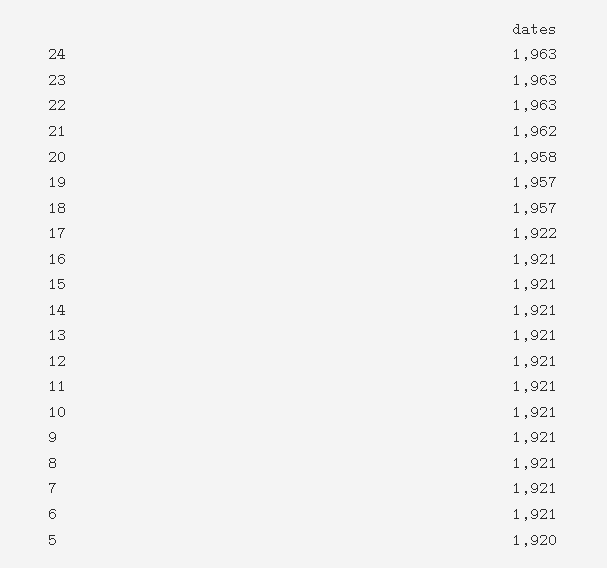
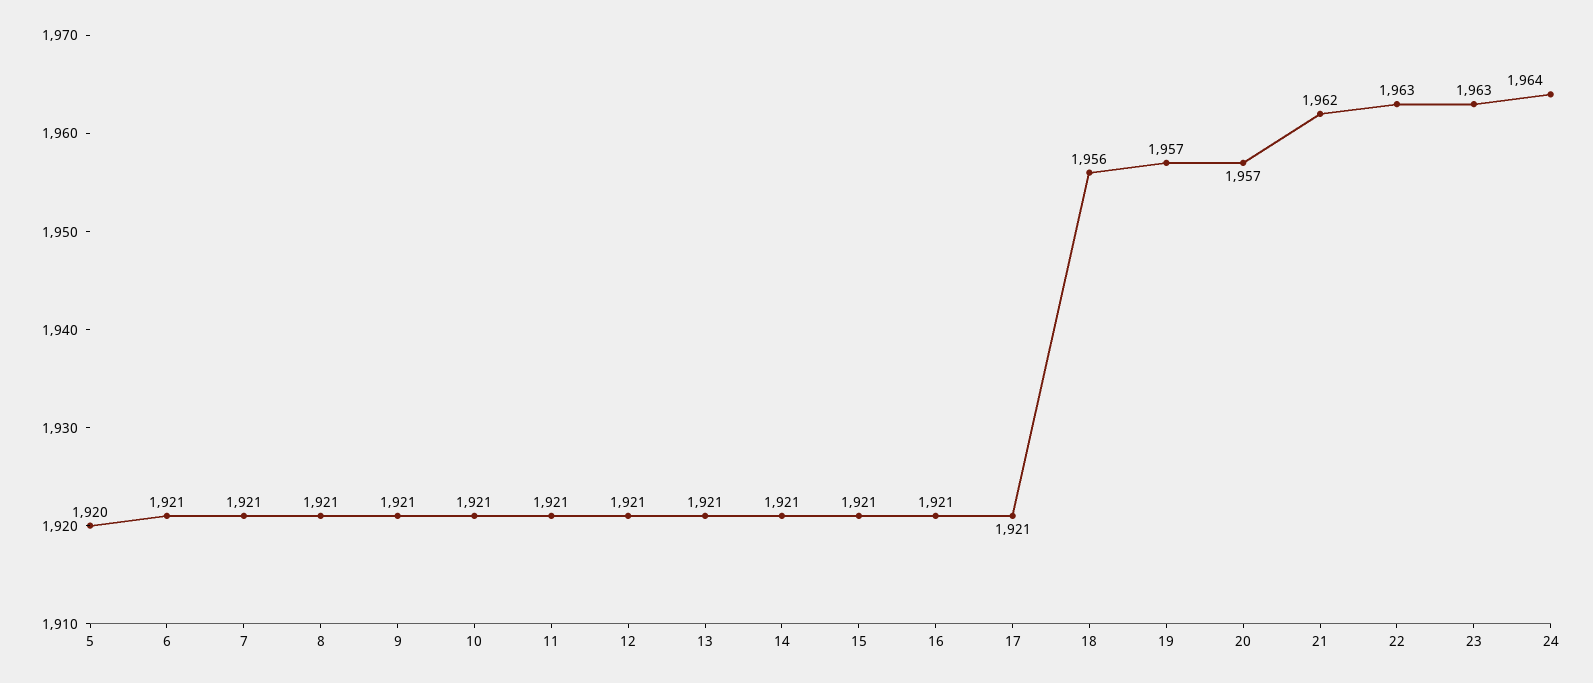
24: 1963 -> 1964
20: 1958 -> 1957
18: 1957 -> 1956
17: 1922 -> 1921

